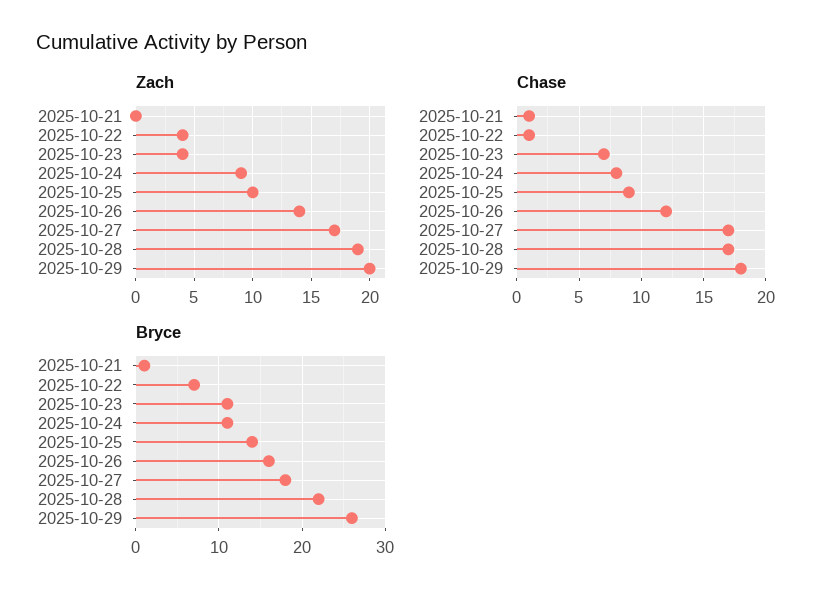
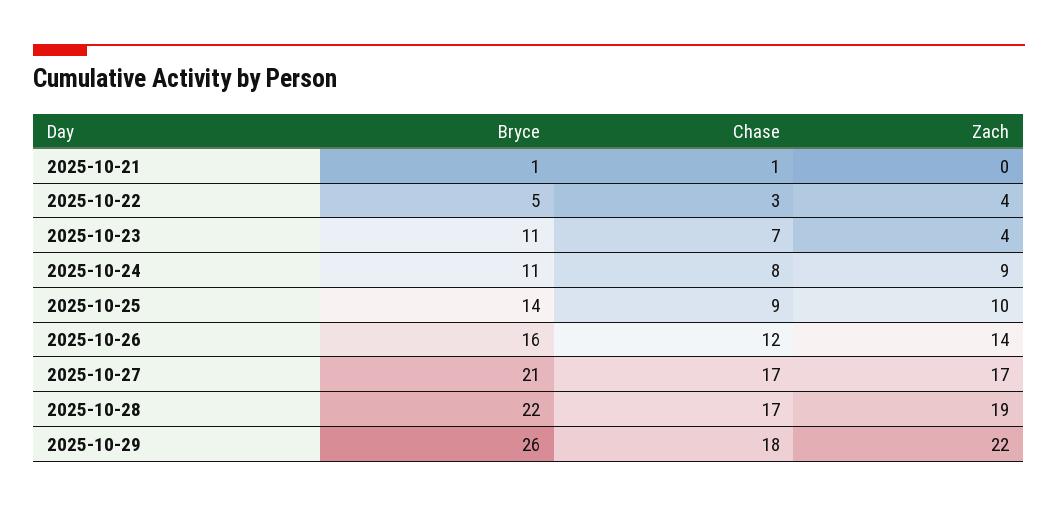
Zach, 2025-10-29: 20 -> 22
Chase, 2025-10-22: 1 -> 3
Bryce, 2025-10-22: 7 -> 5
Bryce, 2025-10-27: 18 -> 21

